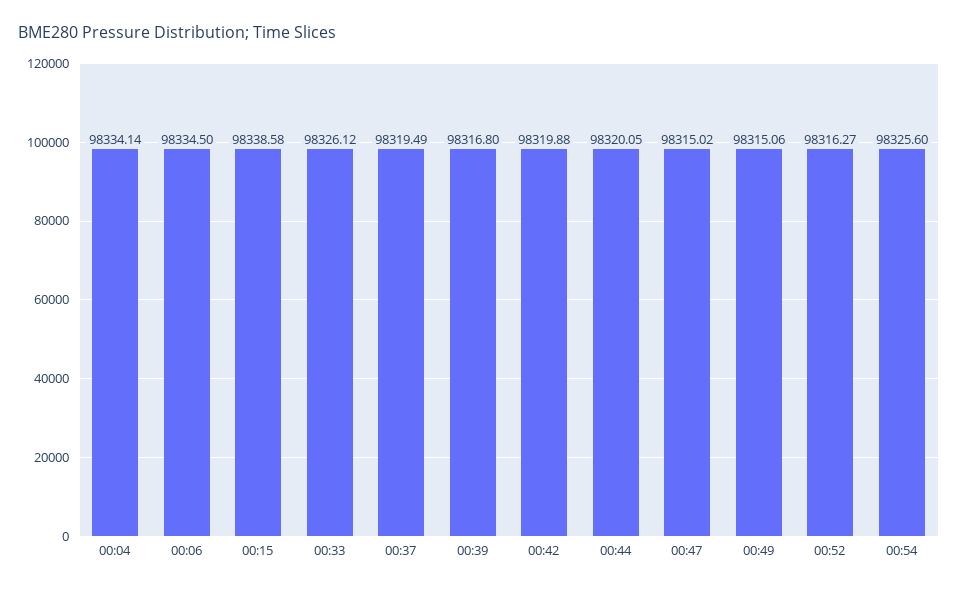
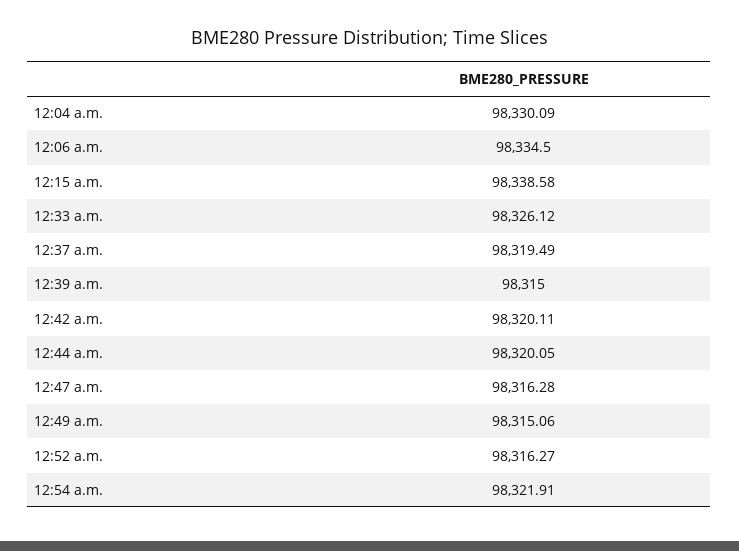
00:04: 98334.14 -> 98330.09
00:39: 98316.8 -> 98315
00:42: 98319.88 -> 98320.11
00:47: 98315.02 -> 98316.28
00:54: 98325.6 -> 98321.91

